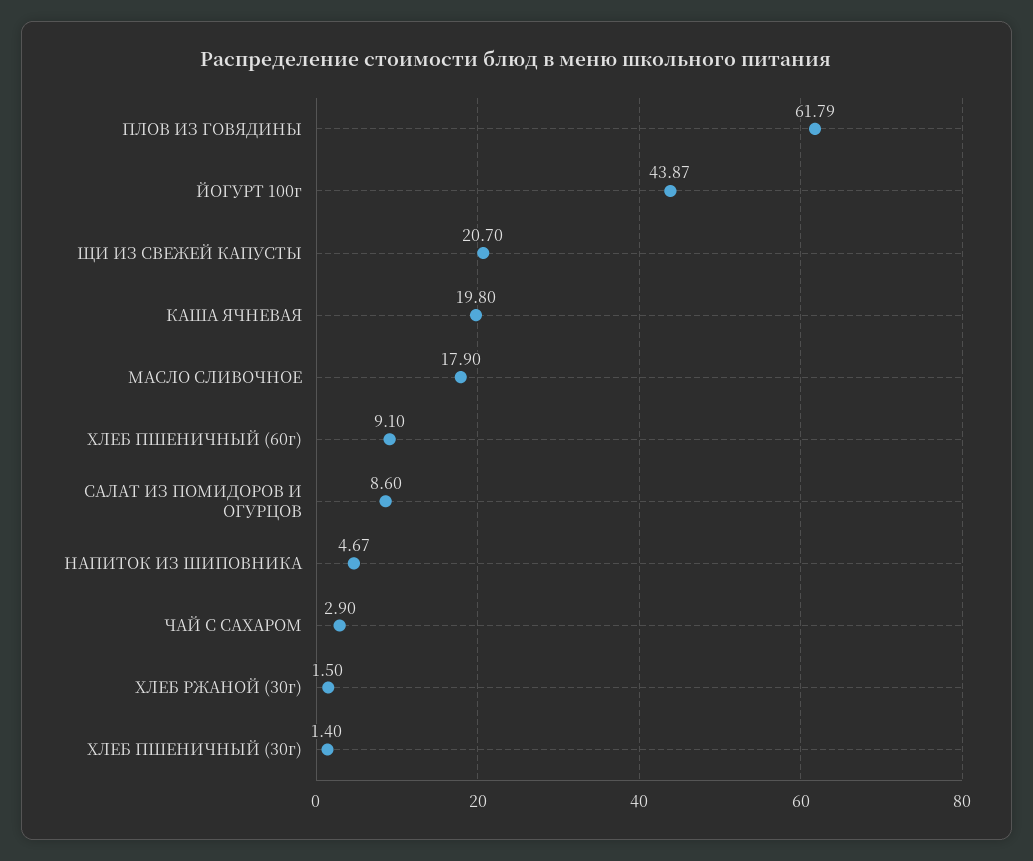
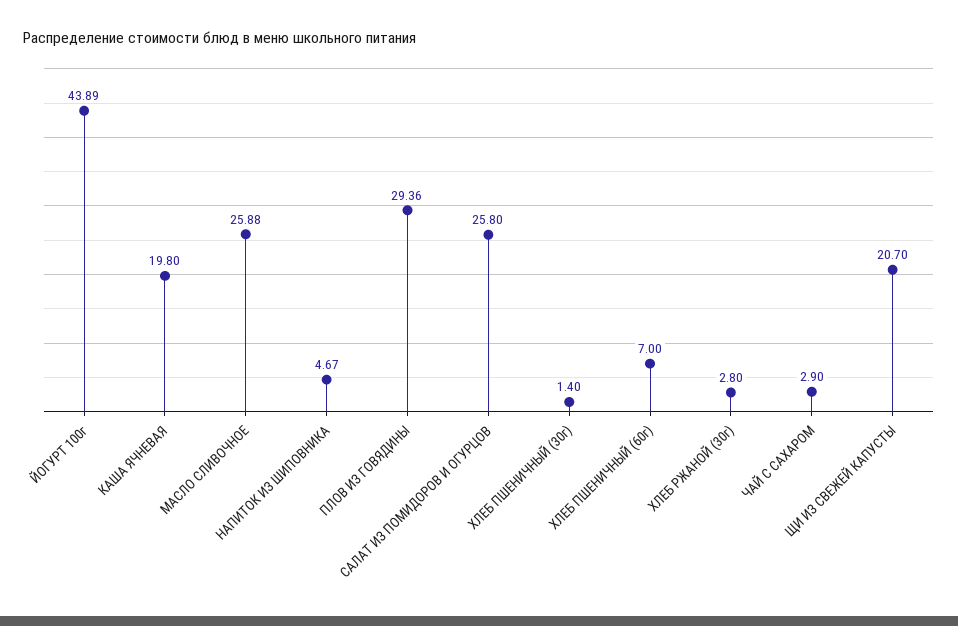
ПЛОВ ИЗ ГОВЯДИНЫ: 61.79 -> 29.36
ЙОГУРТ 100г: 43.87 -> 43.89
МАСЛО СЛИВОЧНОЕ: 17.9 -> 25.88
ХЛЕБ ПШЕНИЧНЫЙ (60г): 9.1 -> 7
САЛАТ ИЗ ПОМИДОРОВ И ОГУРЦОВ: 8.6 -> 25.8
ХЛЕБ РЖАНОЙ (30г): 1.5 -> 2.8

